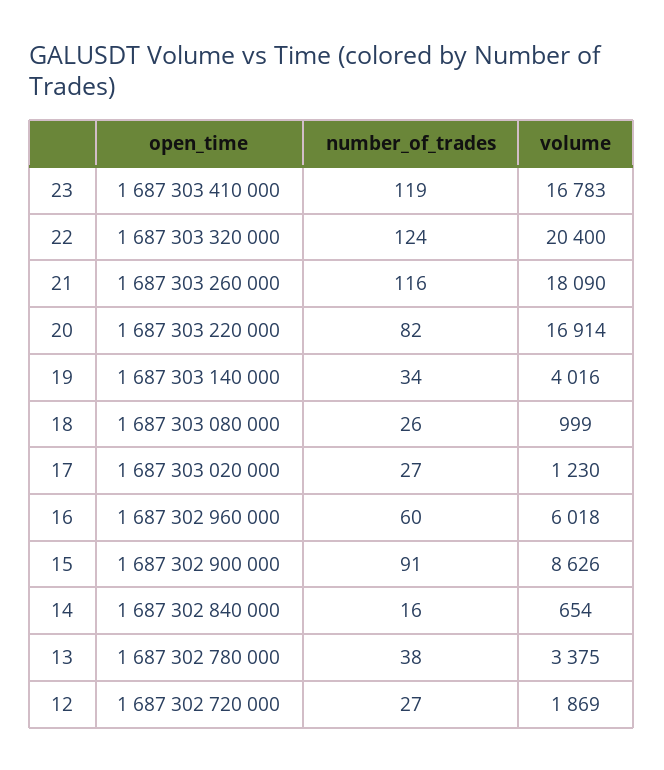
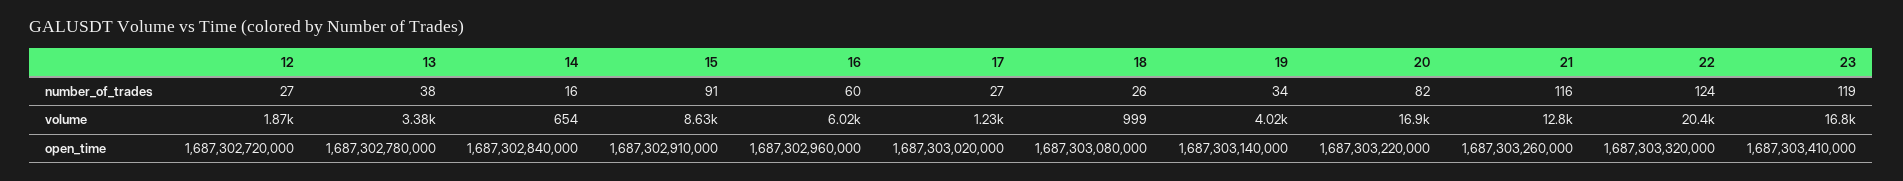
volume, 21: 18090 -> 12800
open_time, 15: 1687302900000 -> 1687302910000

